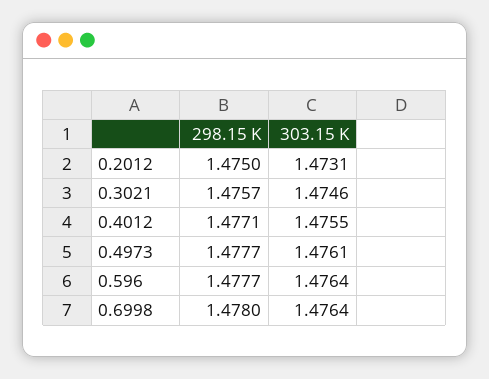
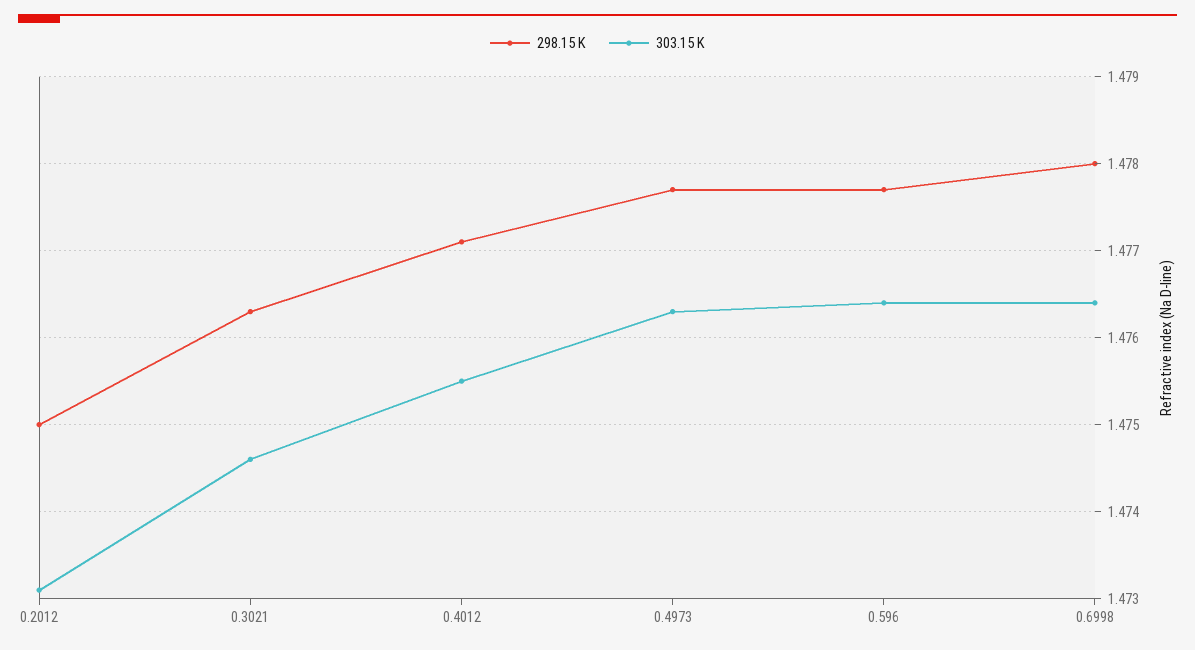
298.15 K, 0.3021: 1.4757 -> 1.4763
303.15 K, 0.4973: 1.4761 -> 1.4763

